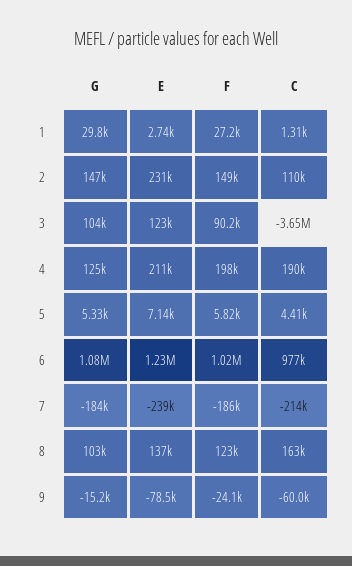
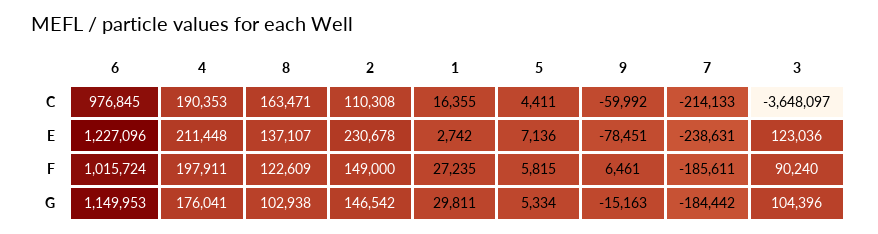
C, 1: 1310 -> 16355
G, 4: 125000 -> 176041
G, 6: 1080000 -> 1149953
F, 9: -24100 -> 6461

